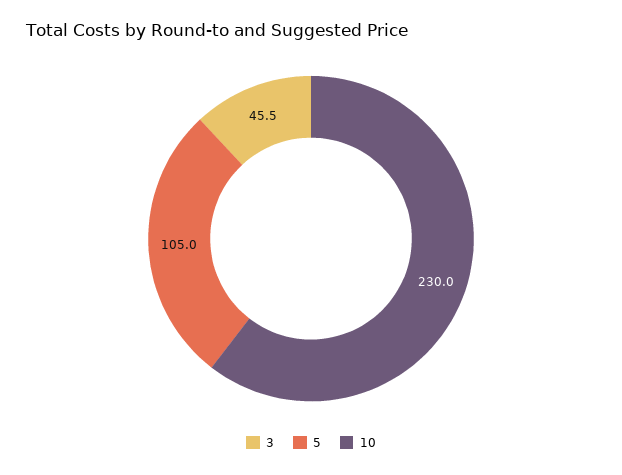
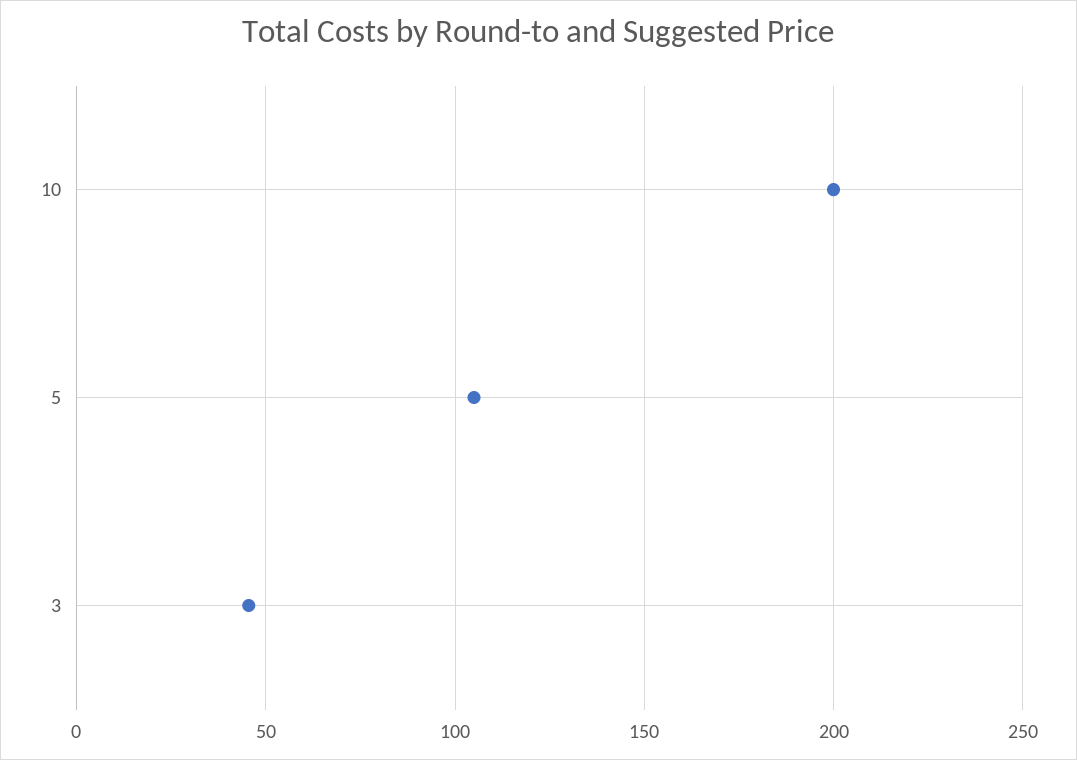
10: 230 -> 200

